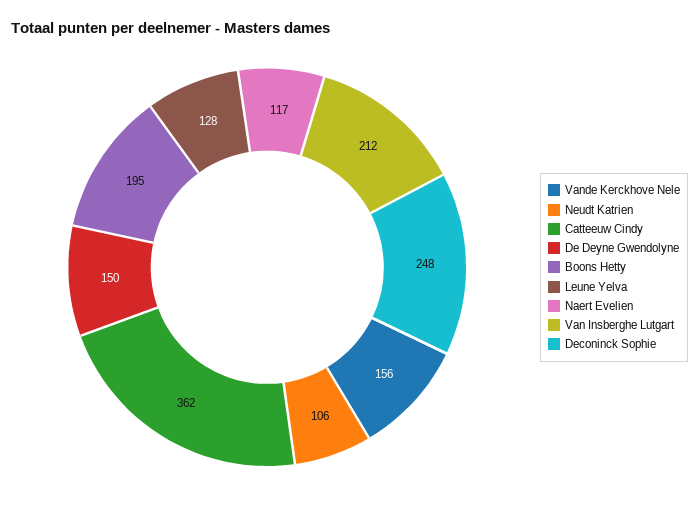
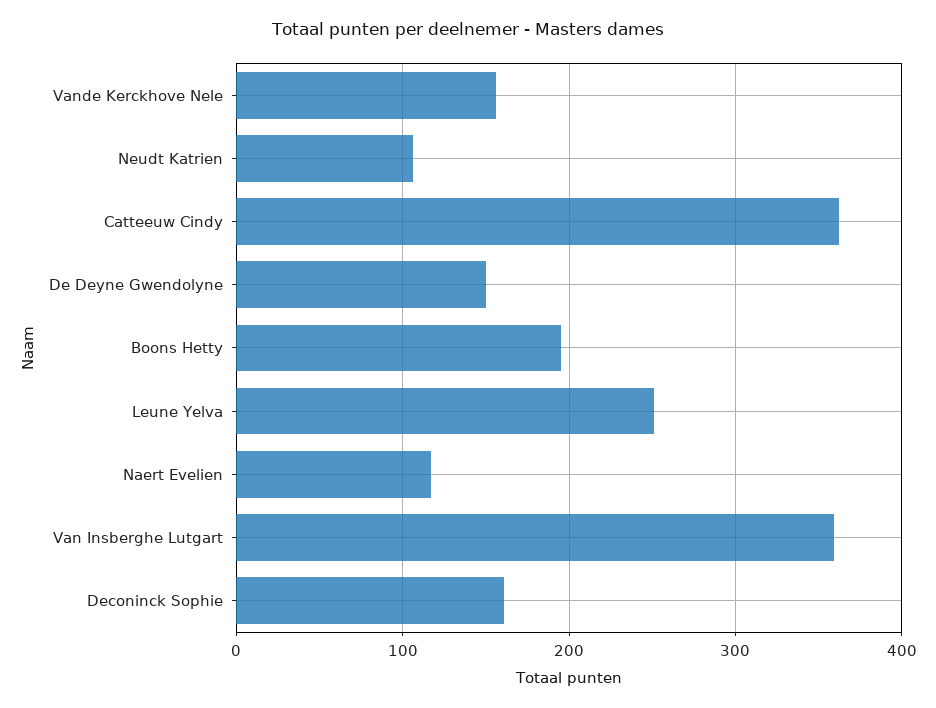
Leune Yelva: 128 -> 250
Van Insberghe Lutgart: 212 -> 360
Deconinck Sophie: 248 -> 160

